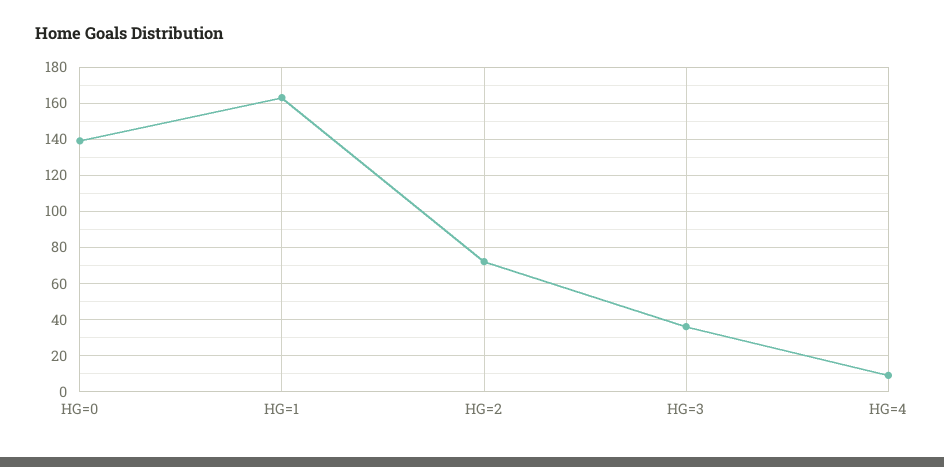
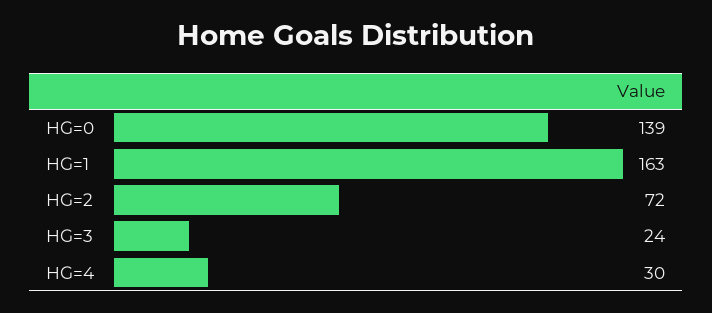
HG=3: 35 -> 24
HG=4: 10 -> 30

